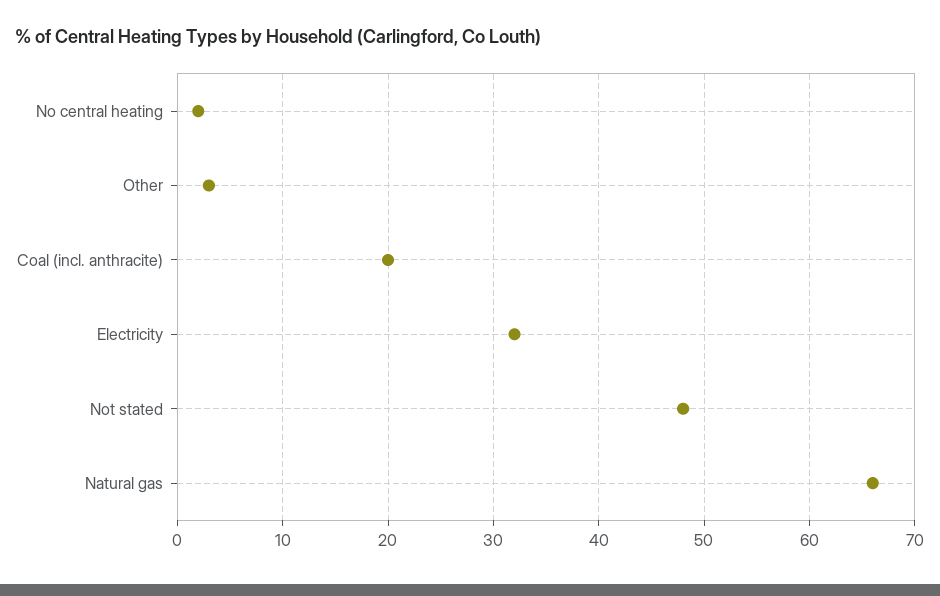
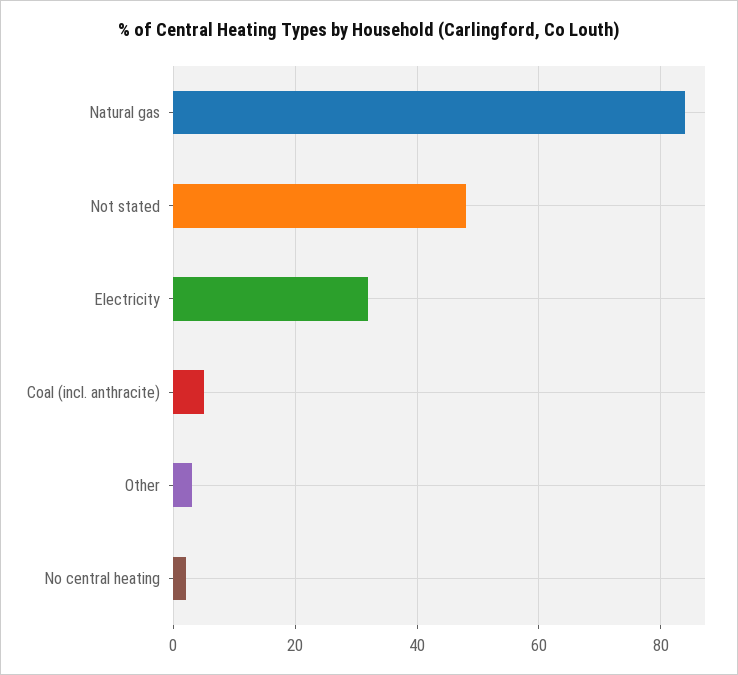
Coal (incl. anthracite): 20 -> 5
Natural gas: 66 -> 85

